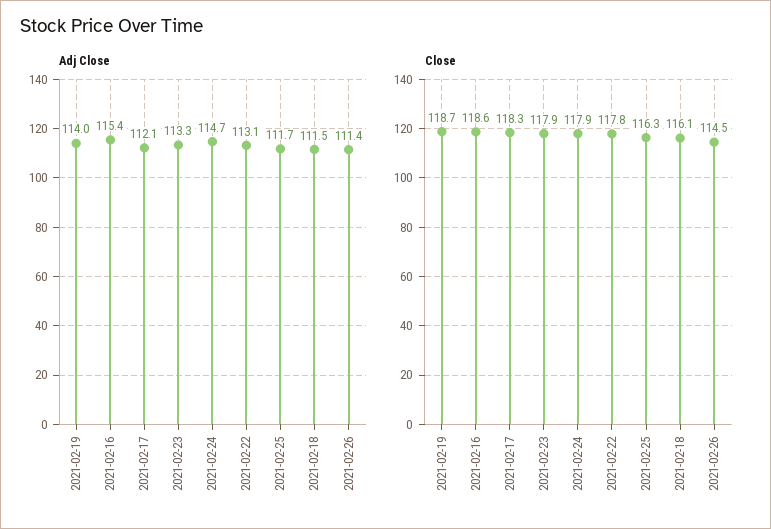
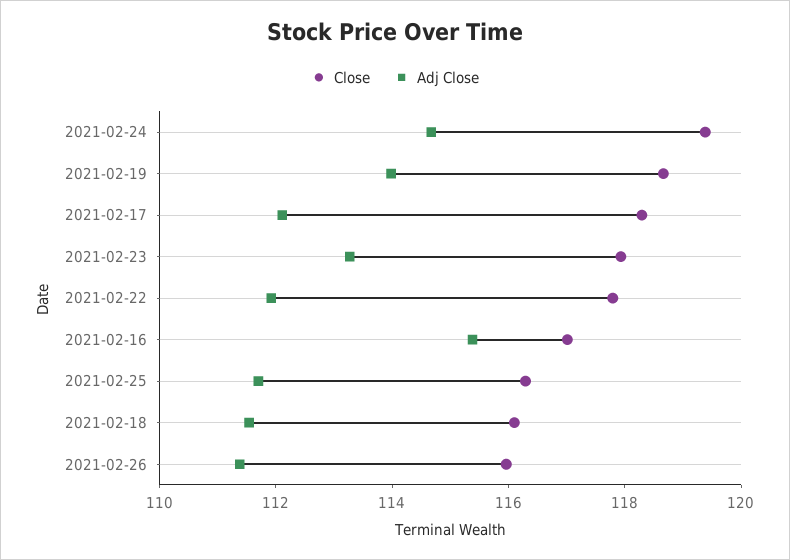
Adj Close, 2021-02-22: 113.1 -> 112
Close, 2021-02-16: 118.6 -> 117
Close, 2021-02-24: 117.9 -> 119.5
Close, 2021-02-26: 114.5 -> 116

